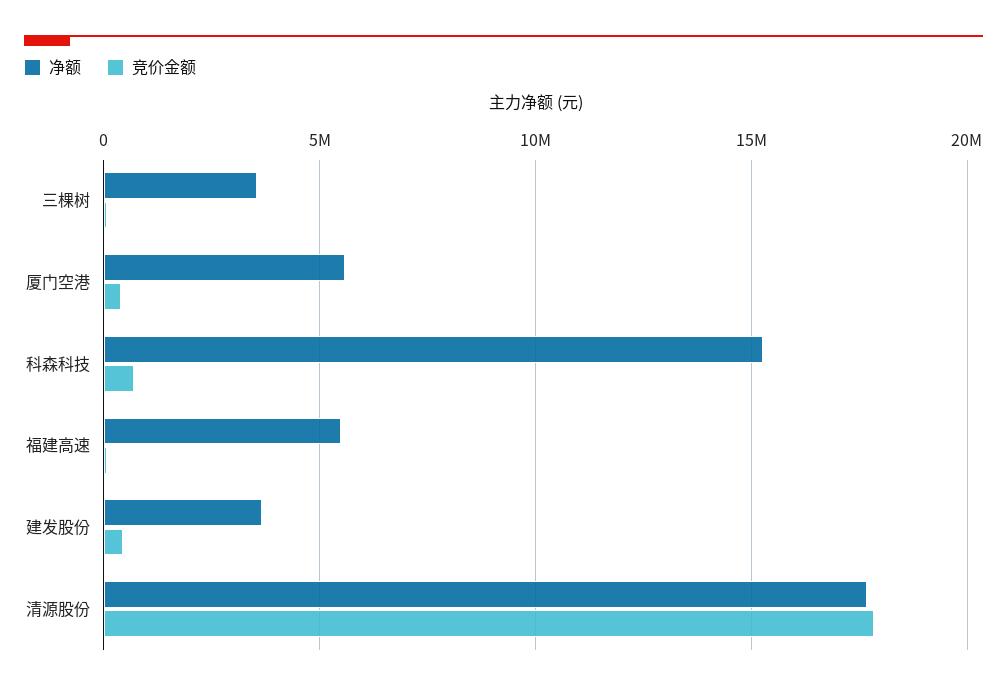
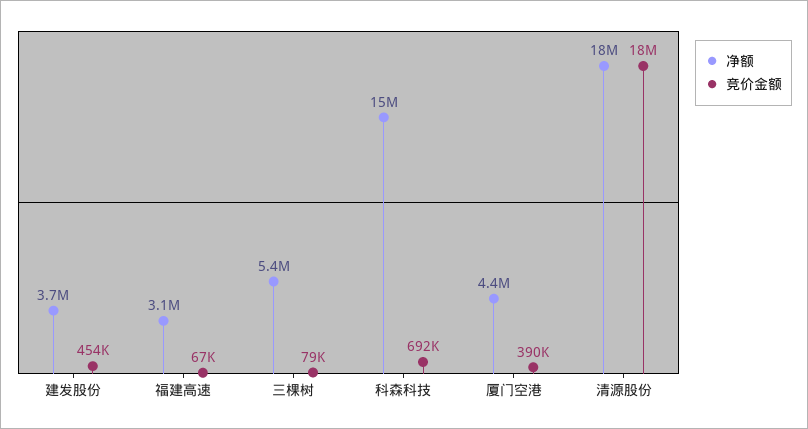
净额, 三棵树: 3500000 -> 5400000
净额, 厦门空港: 5500000 -> 4400000
净额, 福建高速: 5500000 -> 3100000

